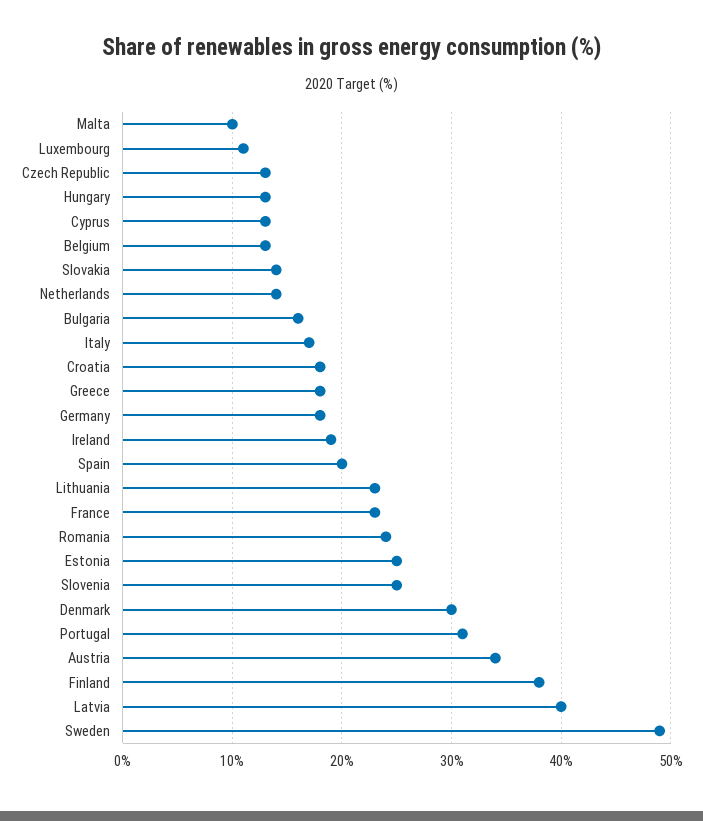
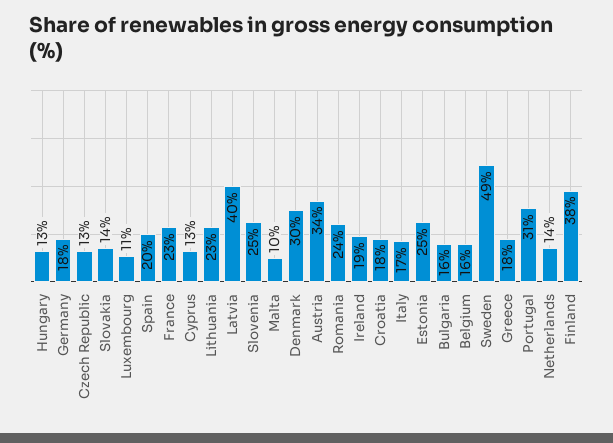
Belgium: 13 -> 16

